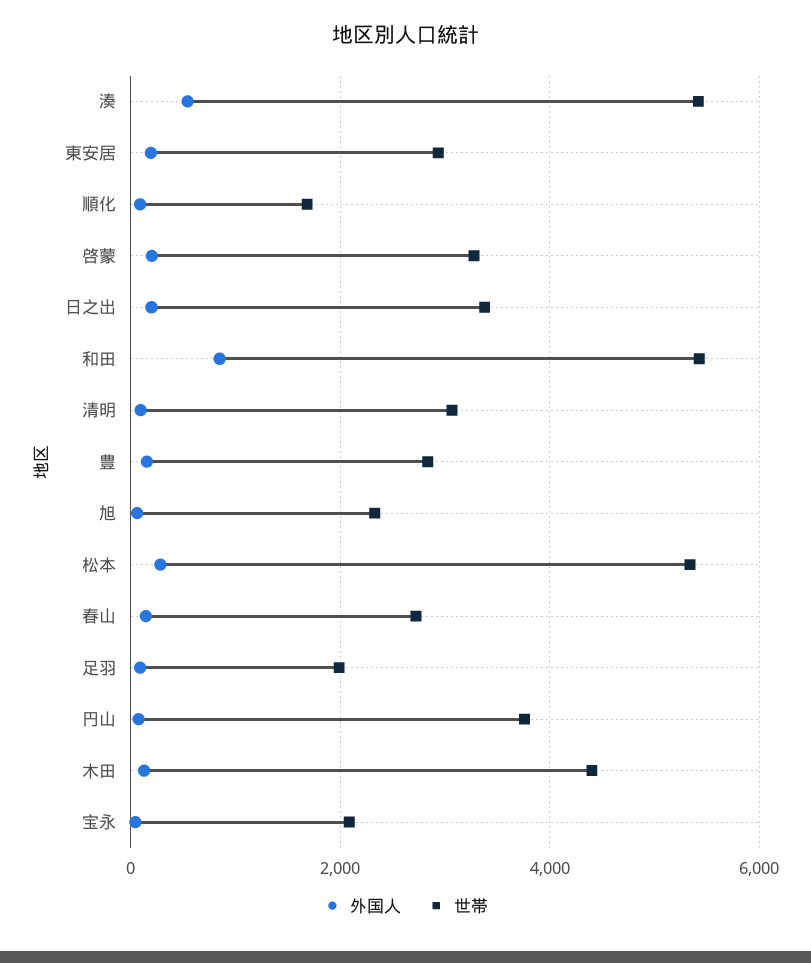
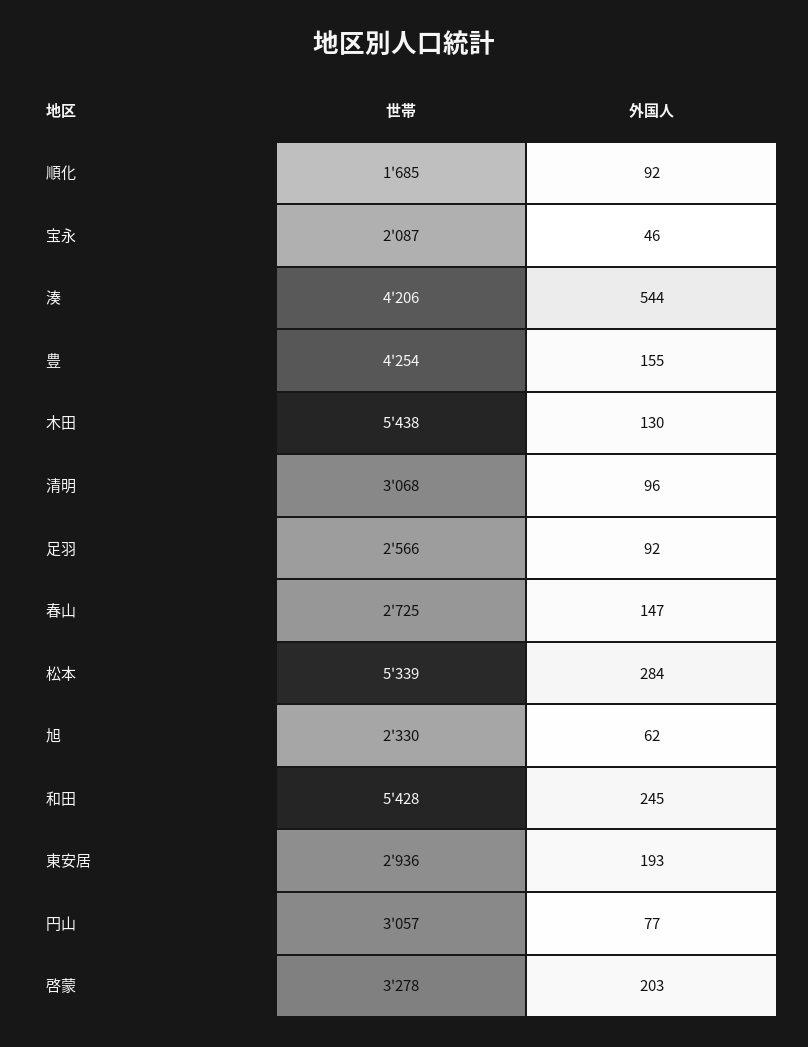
世帯, 湊: 5400 -> 4206
外国人, 日之出: 200 -> none
世帯, 日之出: 3400 -> none
外国人, 和田: 800 -> 245
世帯, 豊: 2800 -> 4254
世帯, 足羽: 2000 -> 2566
世帯, 円山: 3800 -> 3057
世帯, 木田: 4400 -> 5438

